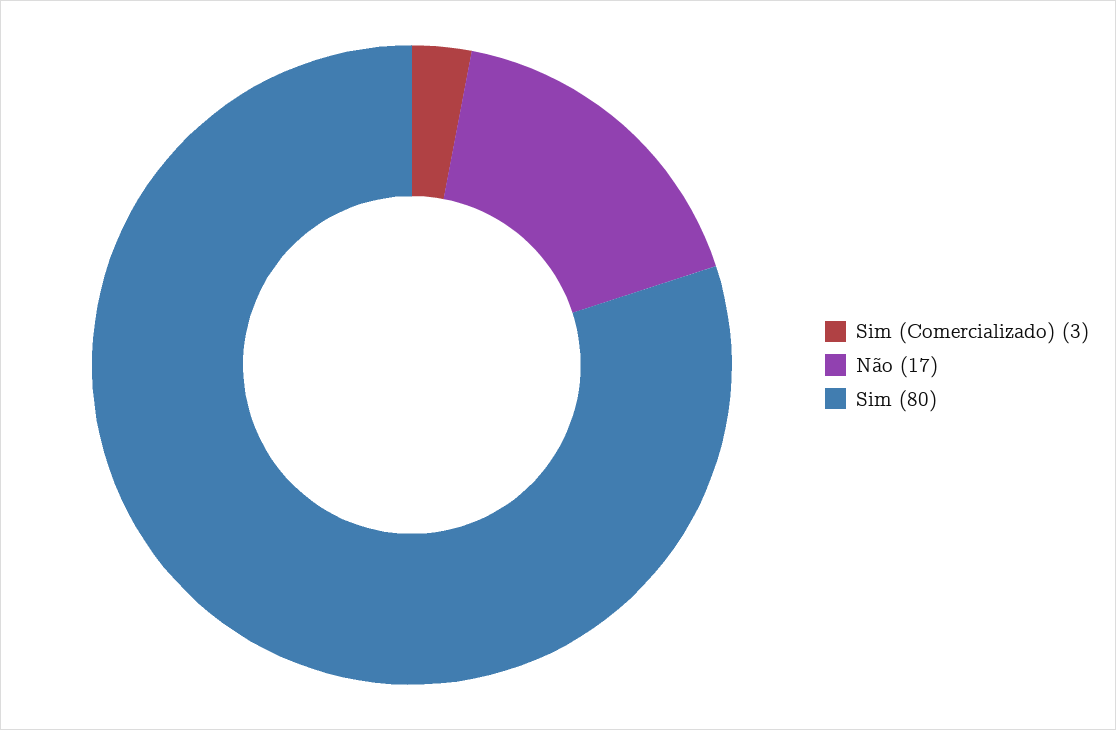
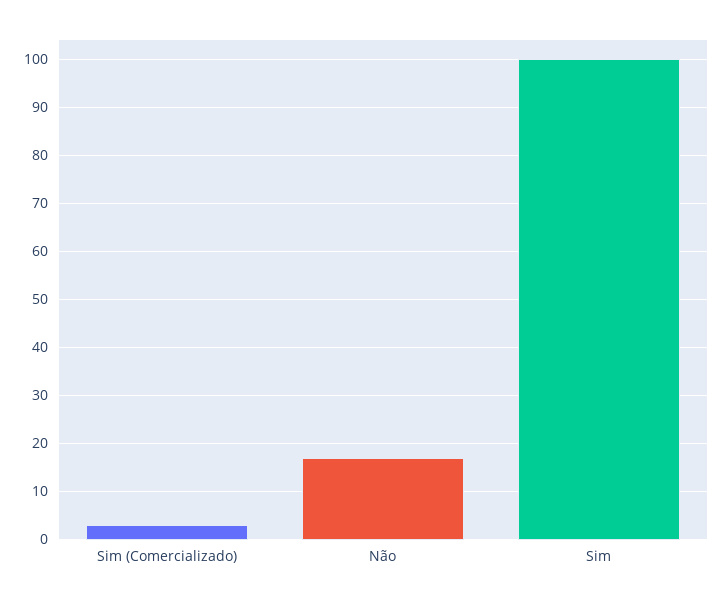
Sim: 80 -> 100

